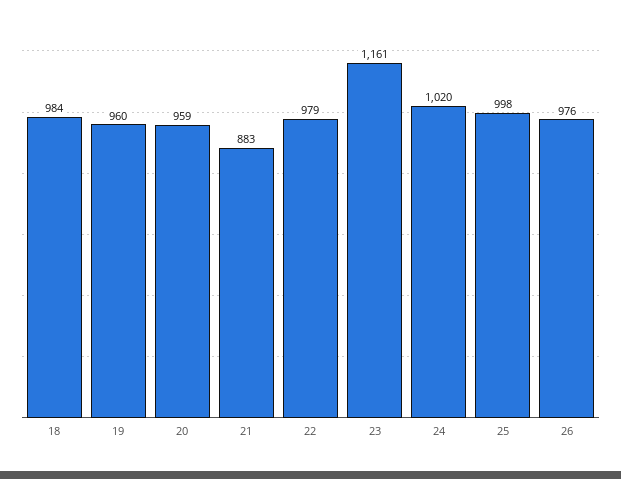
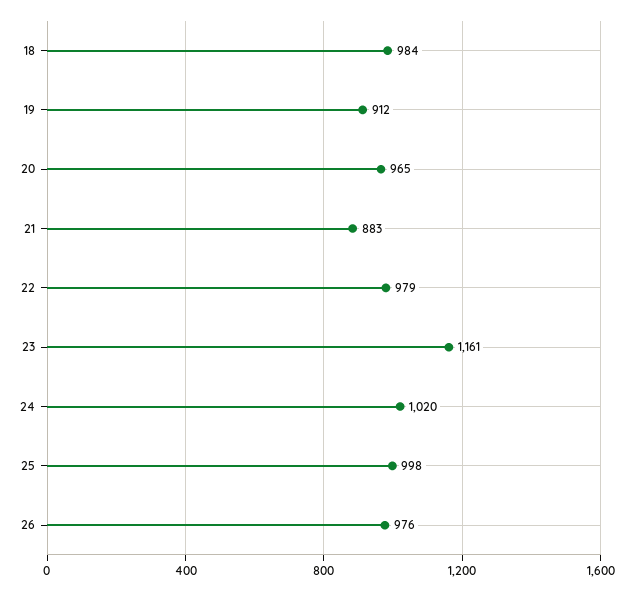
19: 960 -> 912
20: 959 -> 965

